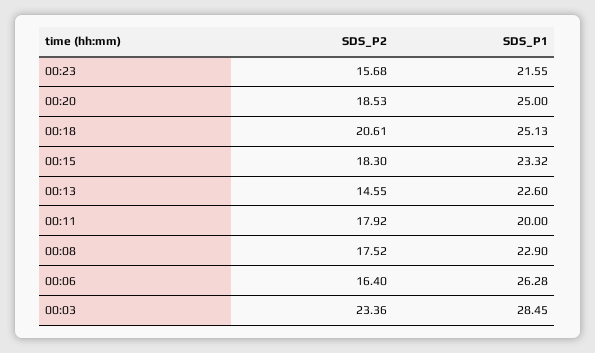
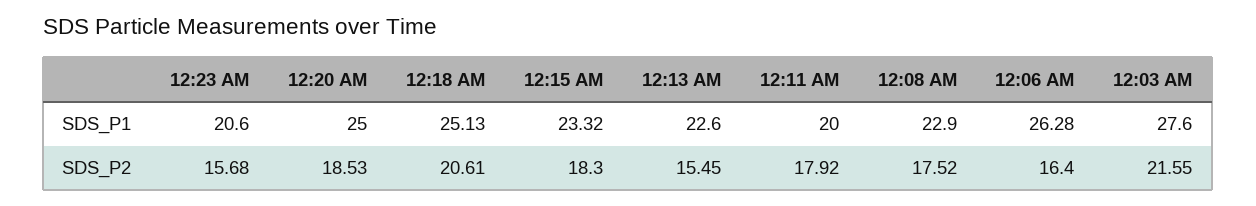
SDS_P1, 00:23: 21.55 -> 20.6
SDS_P2, 00:13: 14.55 -> 15.45
SDS_P2, 00:03: 23.36 -> 21.55
SDS_P1, 00:03: 28.45 -> 27.6

